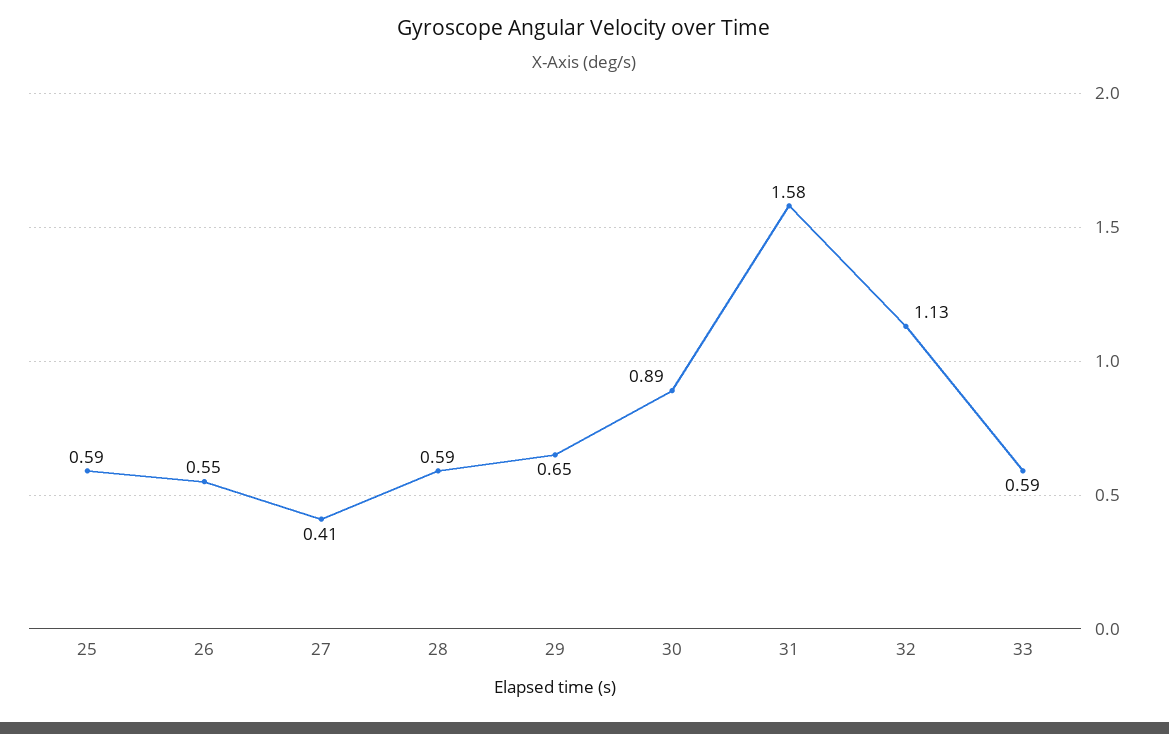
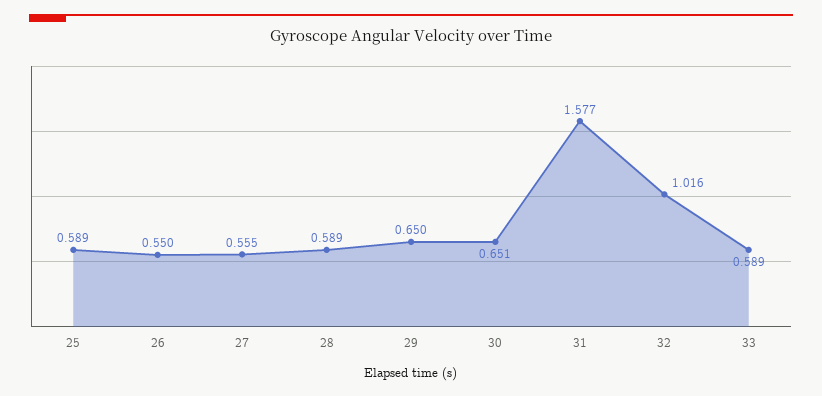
27: 0.41 -> 0.555
30: 0.89 -> 0.651
32: 1.13 -> 1.016

